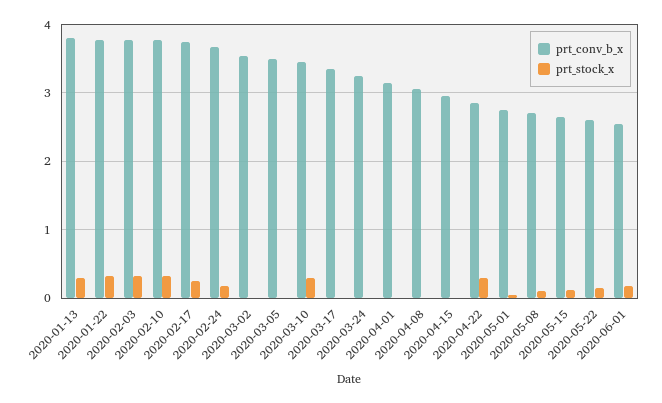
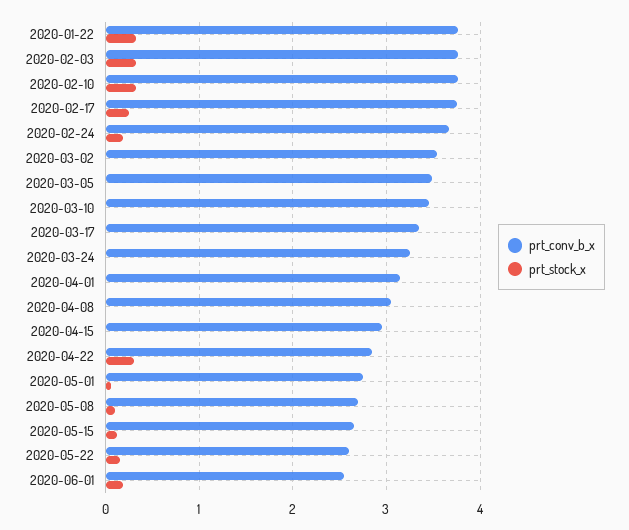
prt_conv_b_x, 2020-01-13: 3.8 -> none
prt_stock_x, 2020-01-13: 0.3 -> none
prt_stock_x, 2020-03-10: 0.3 -> 0

